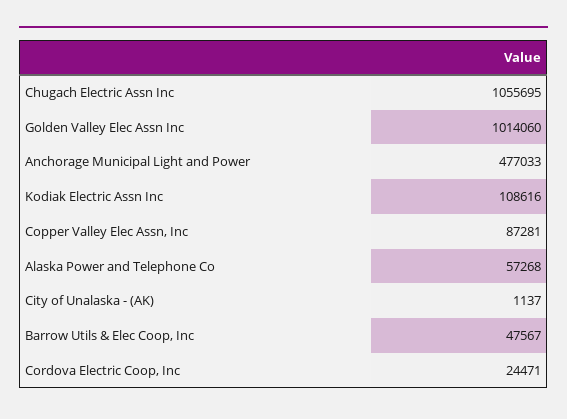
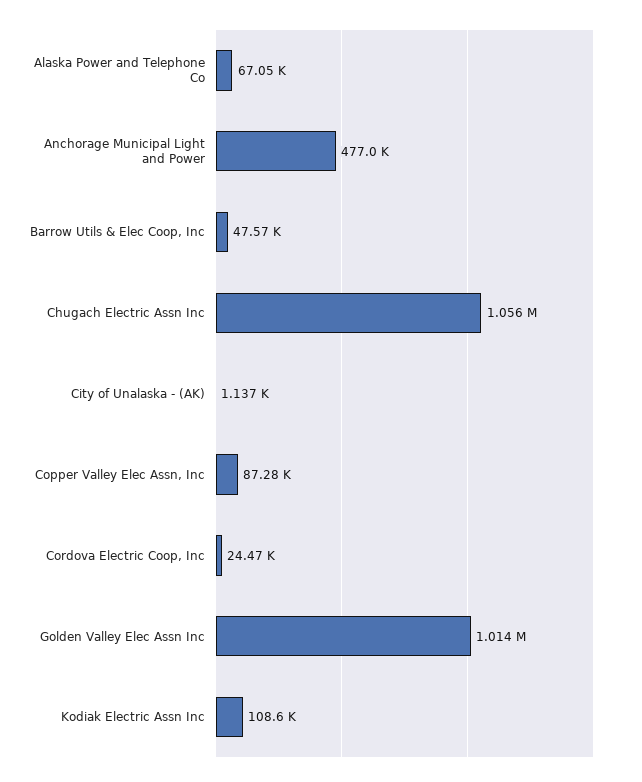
Alaska Power and Telephone Co: 57268 -> 67050

